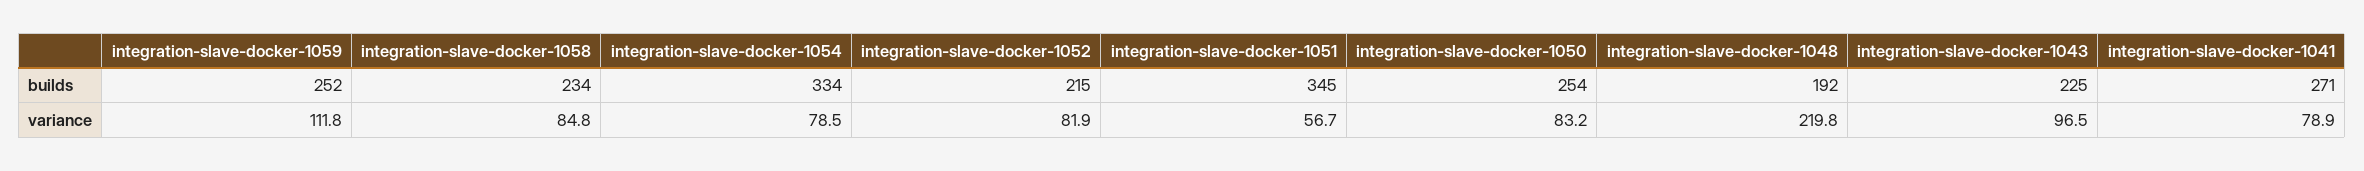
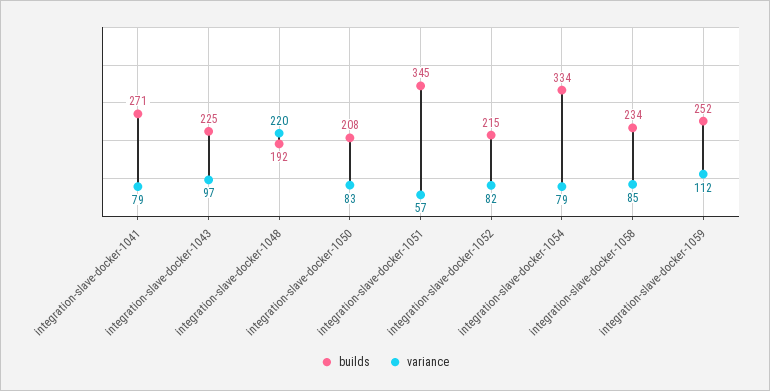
builds, integration-slave-docker-1050: 254 -> 208

